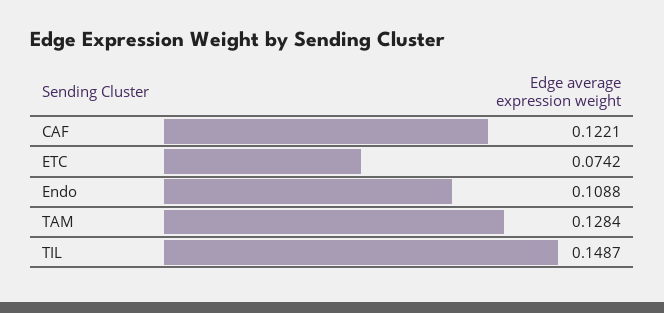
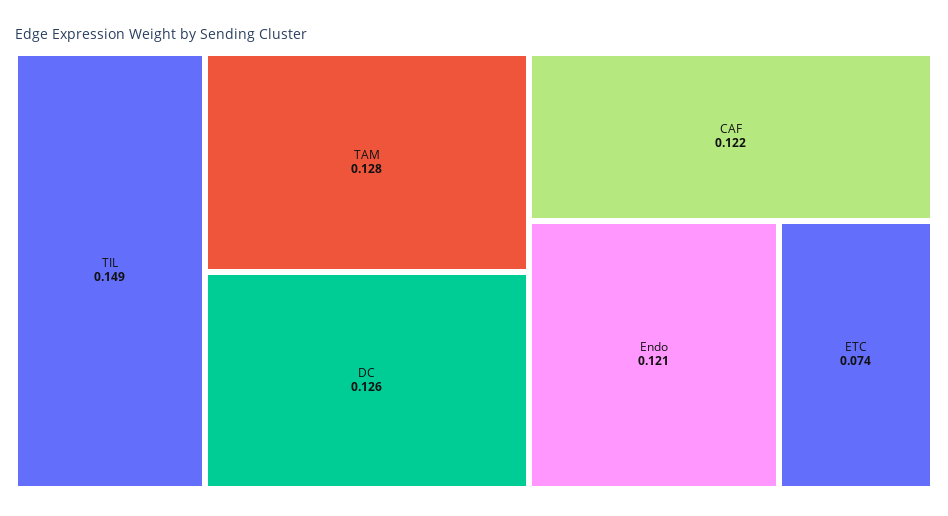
Endo: 0.1088 -> 0.121
DC: none -> 0.126

